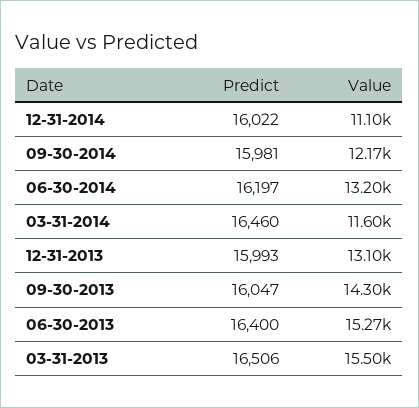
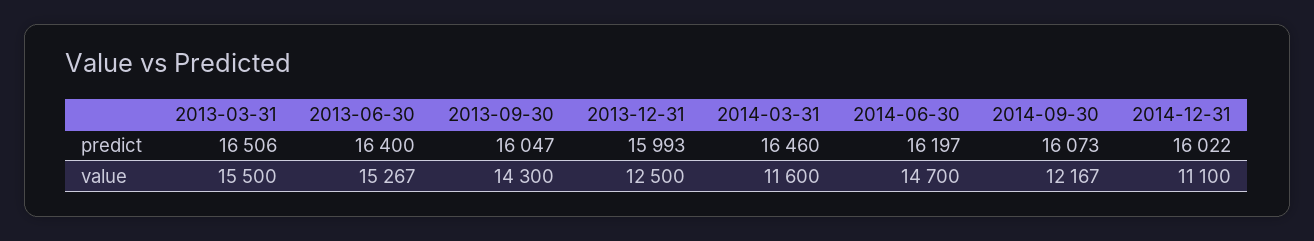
Predict, 09-30-2014: 15981 -> 16073
Value, 06-30-2014: 13200 -> 14700
Value, 12-31-2013: 13100 -> 12500

